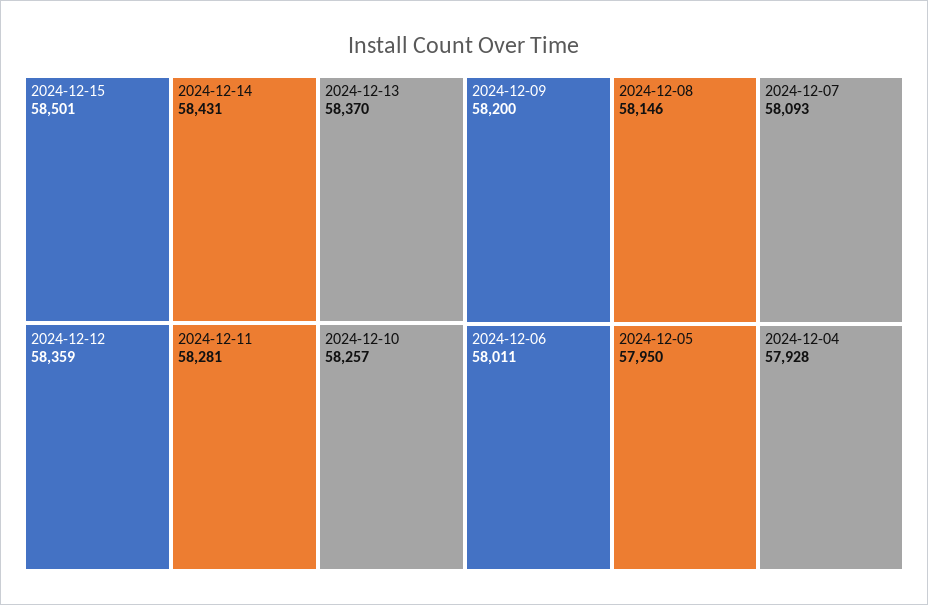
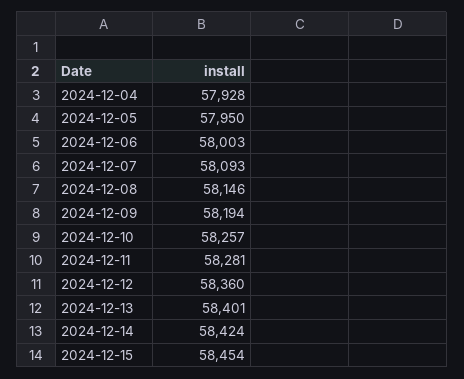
2024-12-15: 58501 -> 58454
2024-12-14: 58431 -> 58424
2024-12-13: 58370 -> 58401
2024-12-12: 58359 -> 58360
2024-12-09: 58200 -> 58194
2024-12-06: 58011 -> 58003

